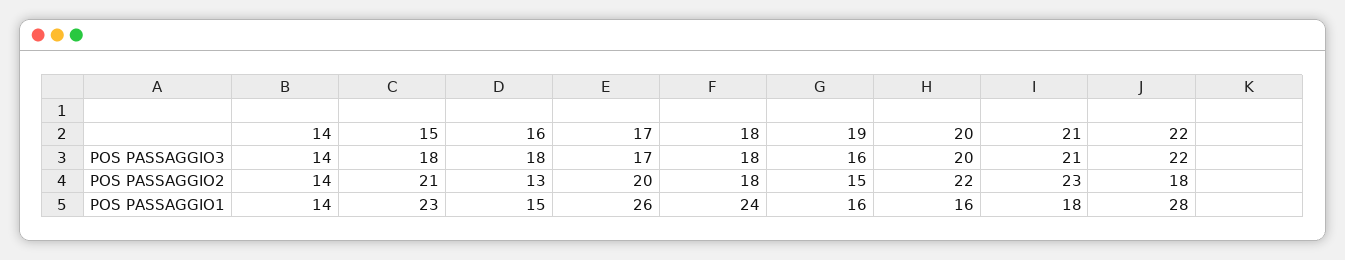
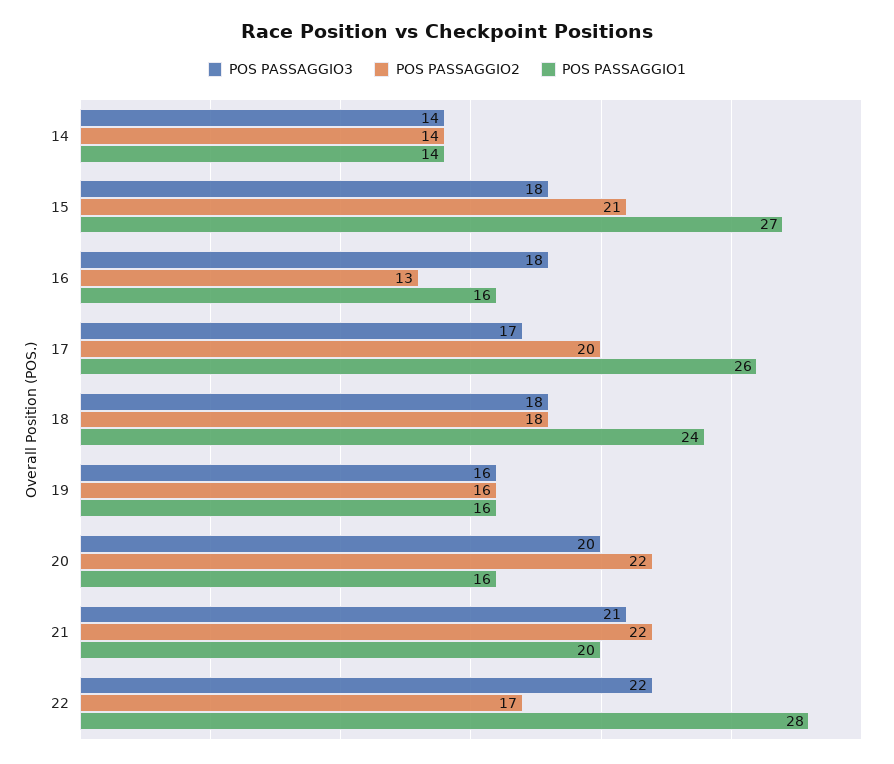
POS PASSAGGIO2, 19: 15 -> 16
POS PASSAGGIO2, 21: 23 -> 22
POS PASSAGGIO2, 22: 18 -> 17
POS PASSAGGIO1, 15: 23 -> 27
POS PASSAGGIO1, 16: 15 -> 16
POS PASSAGGIO1, 21: 18 -> 20

